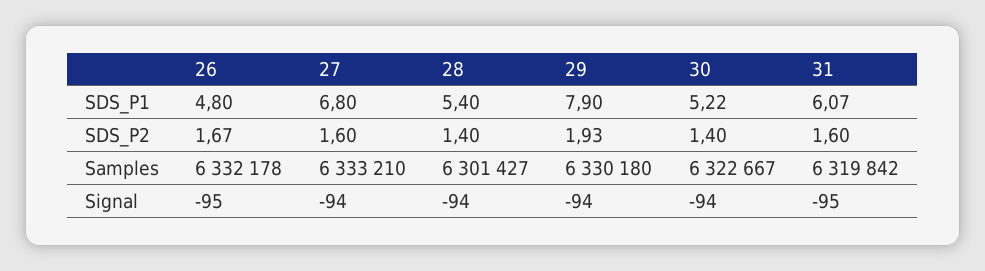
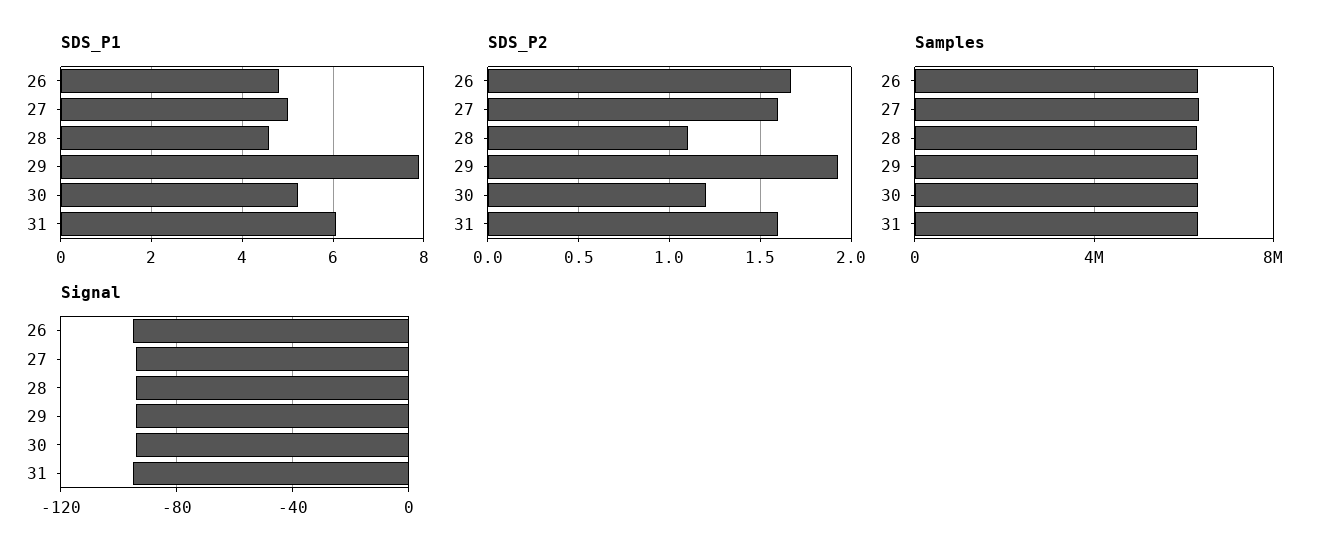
SDS_P1, 27: 6.8 -> 5
SDS_P1, 28: 5.4 -> 4.6
SDS_P2, 28: 1.4 -> 1.1
SDS_P2, 30: 1.4 -> 1.2

